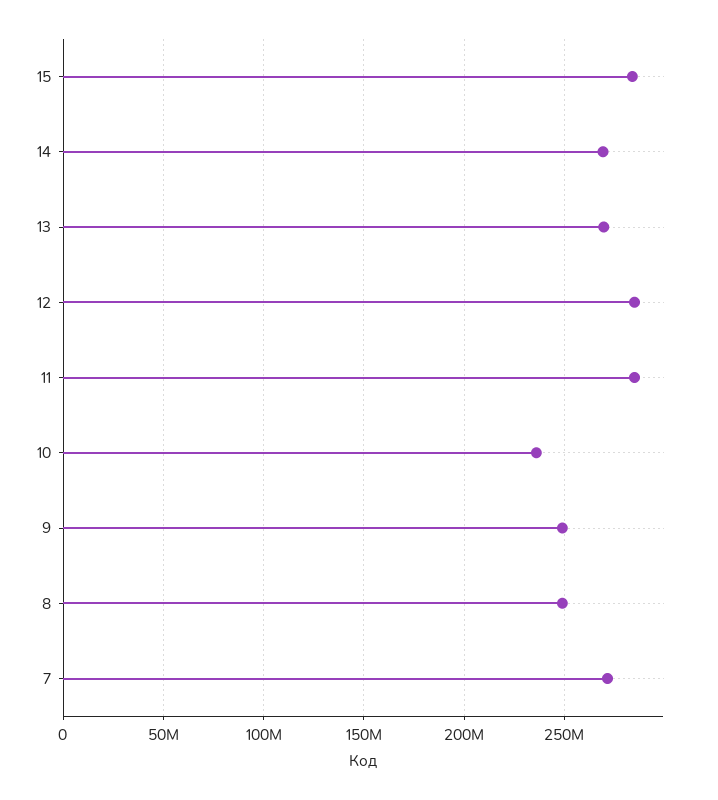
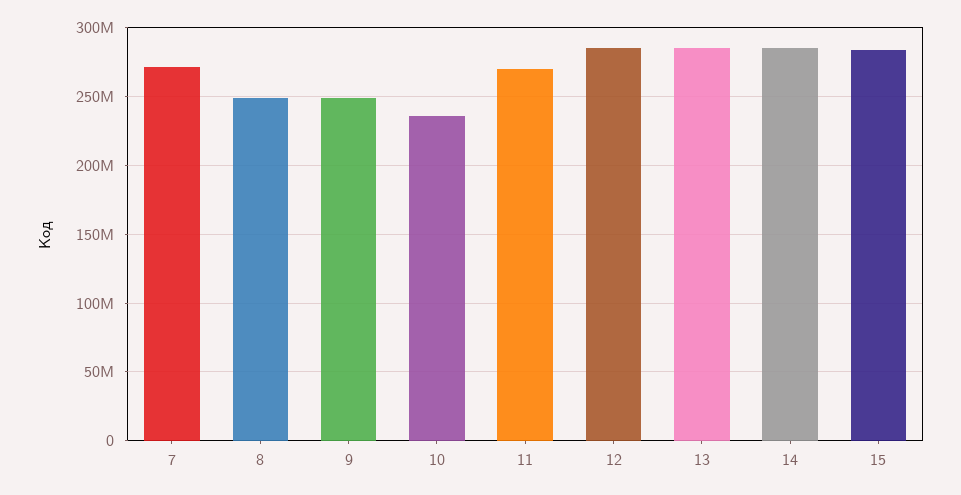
14: 270000000 -> 285000000
13: 270000000 -> 285000000
11: 285000000 -> 270000000

